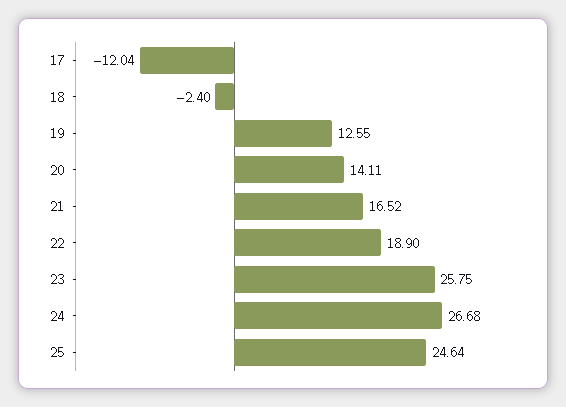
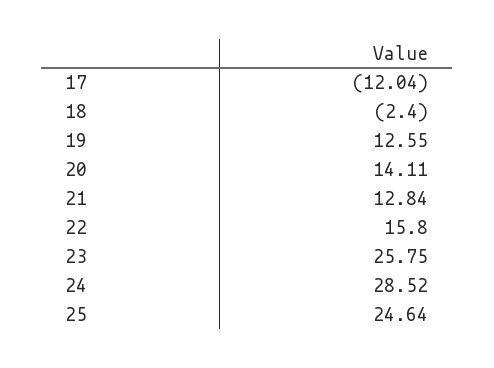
21: 16.52 -> 12.84
22: 18.9 -> 15.8
24: 26.68 -> 28.52

